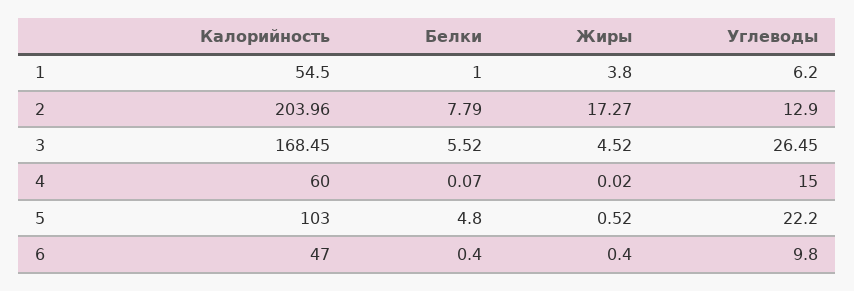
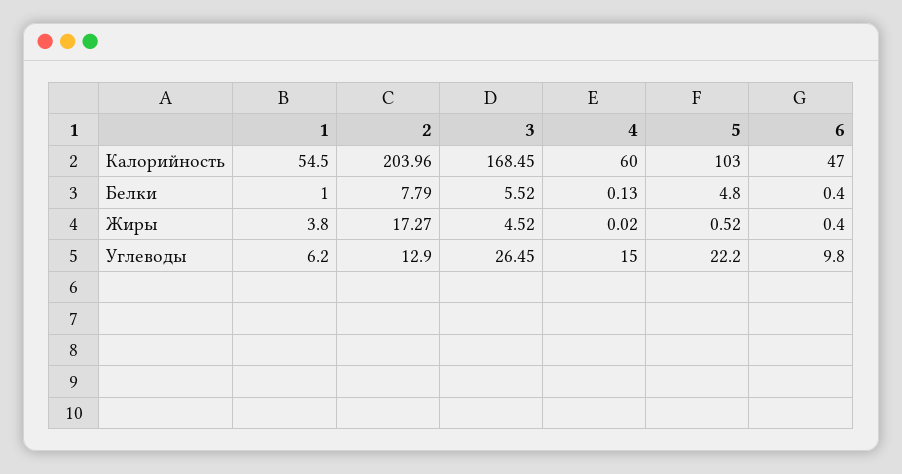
Белки, 4: 0.07 -> 0.13

